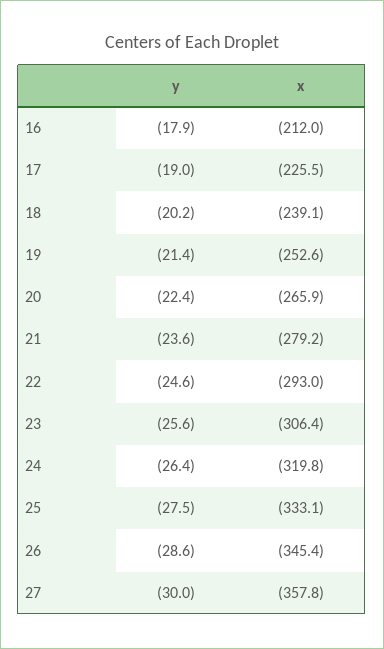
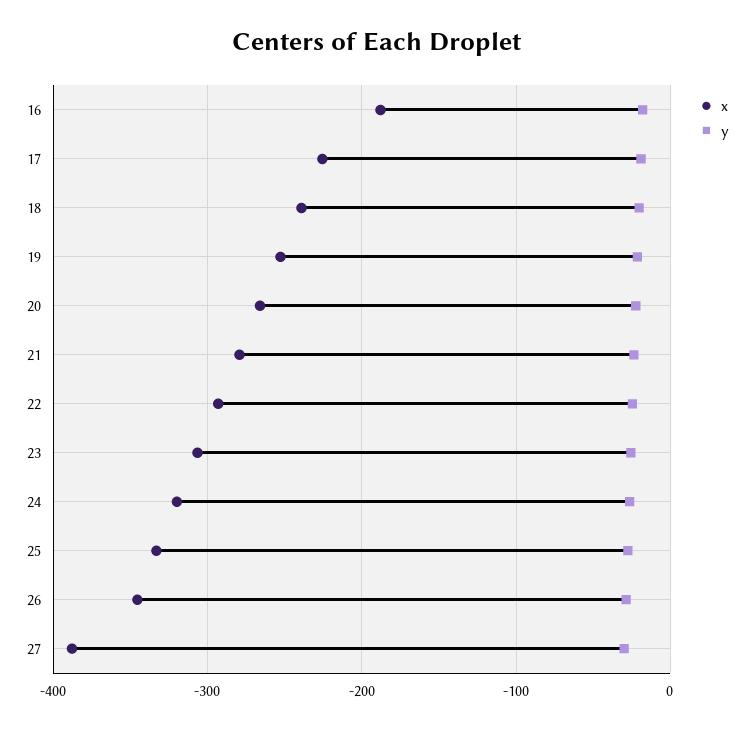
x, 16: -212 -> -190
x, 27: -357.8 -> -390

